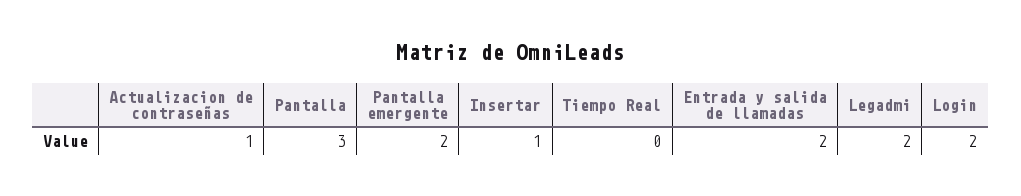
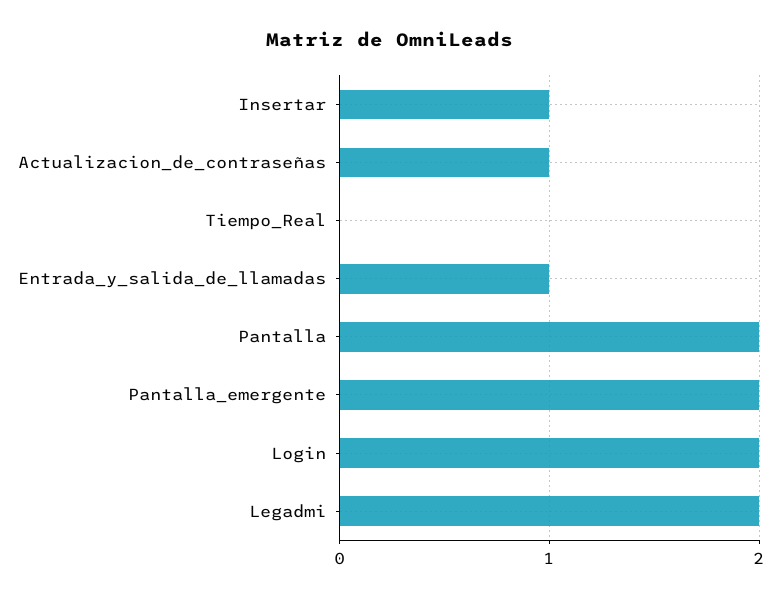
Pantalla: 3 -> 2
Entrada y salida de llamadas: 2 -> 1

